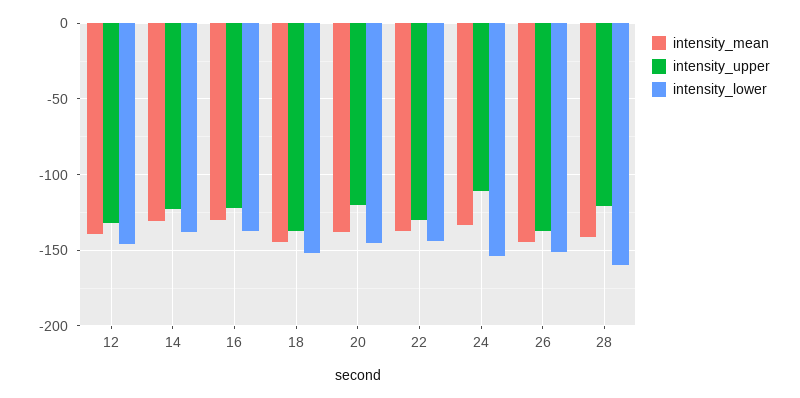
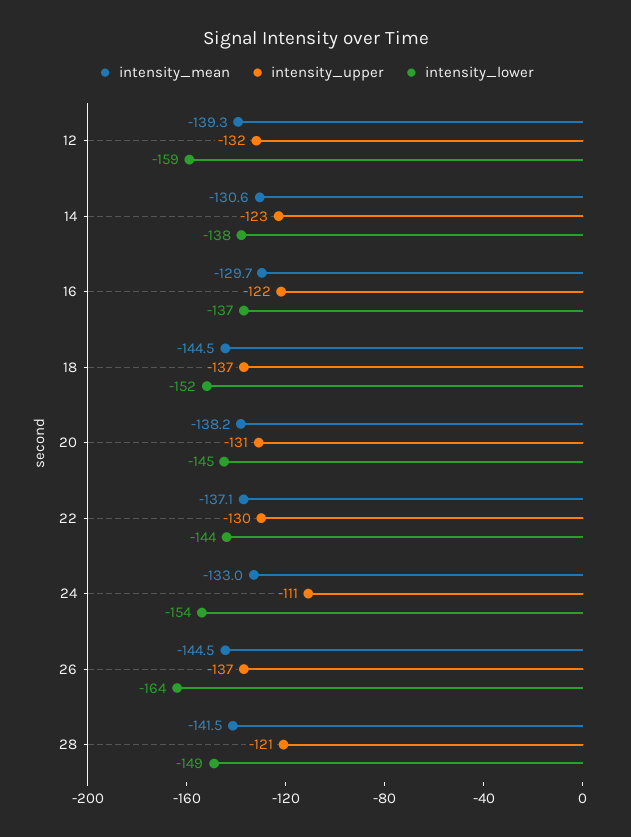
intensity_lower, 12: -145 -> -159
intensity_upper, 20: -120 -> -131
intensity_lower, 26: -150 -> -164
intensity_lower, 28: -160 -> -149

